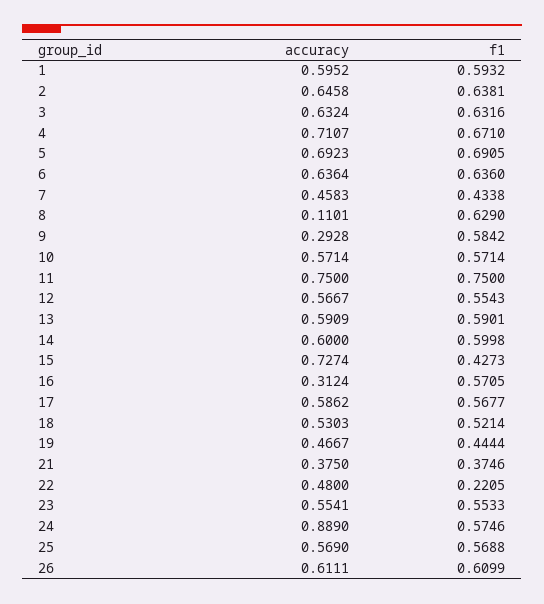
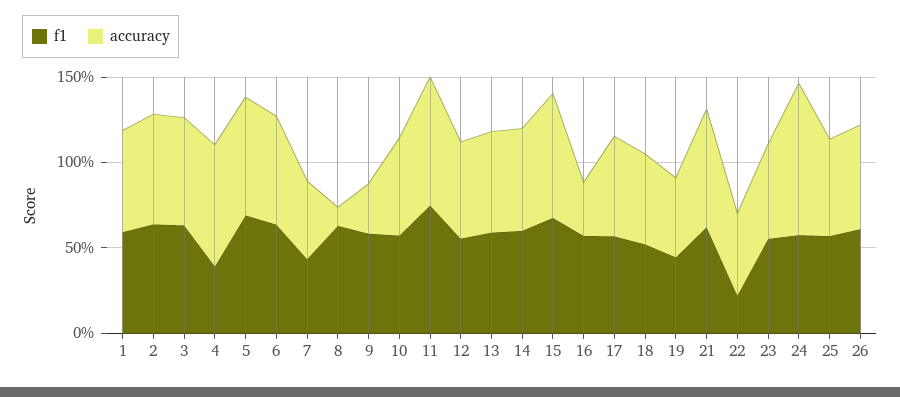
f1, 4: 0.671 -> 0.4
f1, 15: 0.4273 -> 0.7
accuracy, 21: 0.375 -> 0.7
f1, 21: 0.3746 -> 0.6

